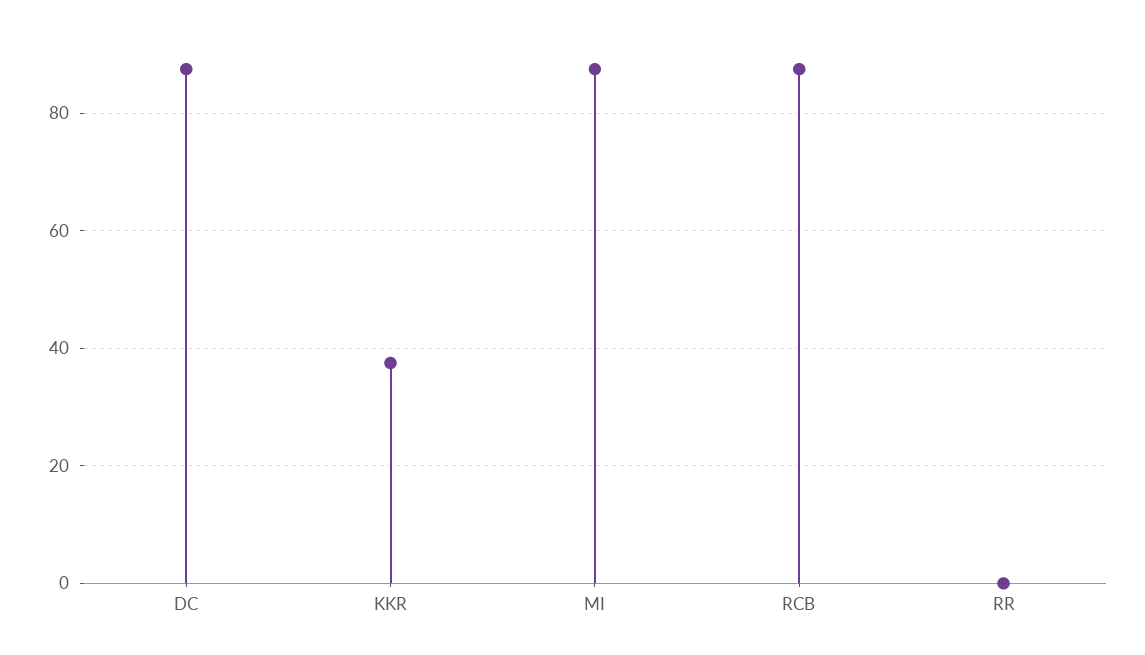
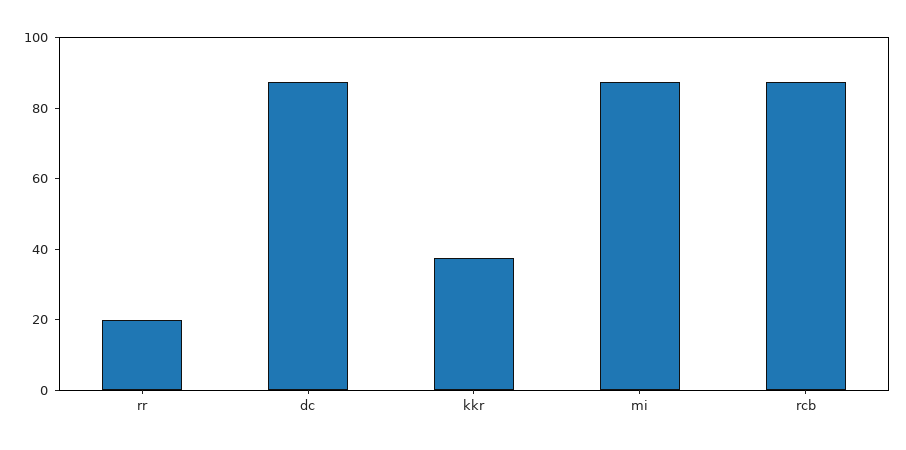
RR: 0 -> 20

